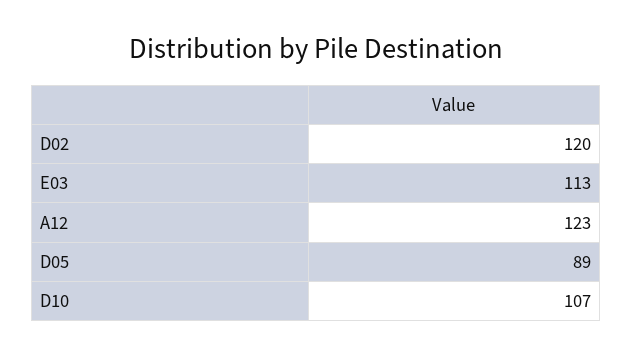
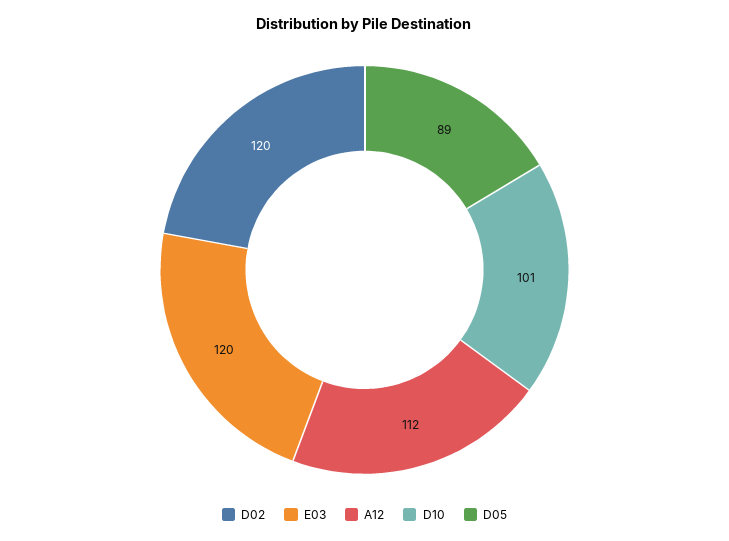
E03: 113 -> 120
A12: 123 -> 112
D10: 107 -> 101

